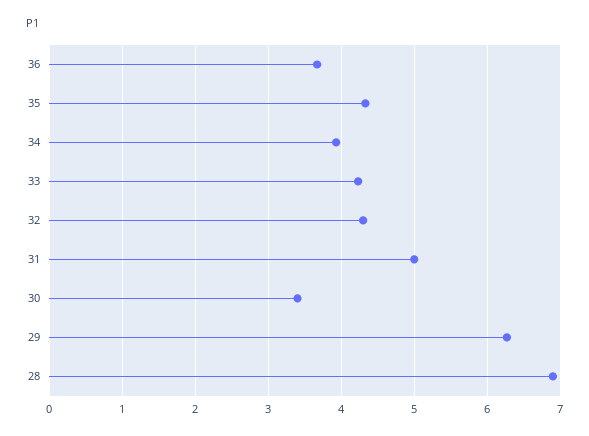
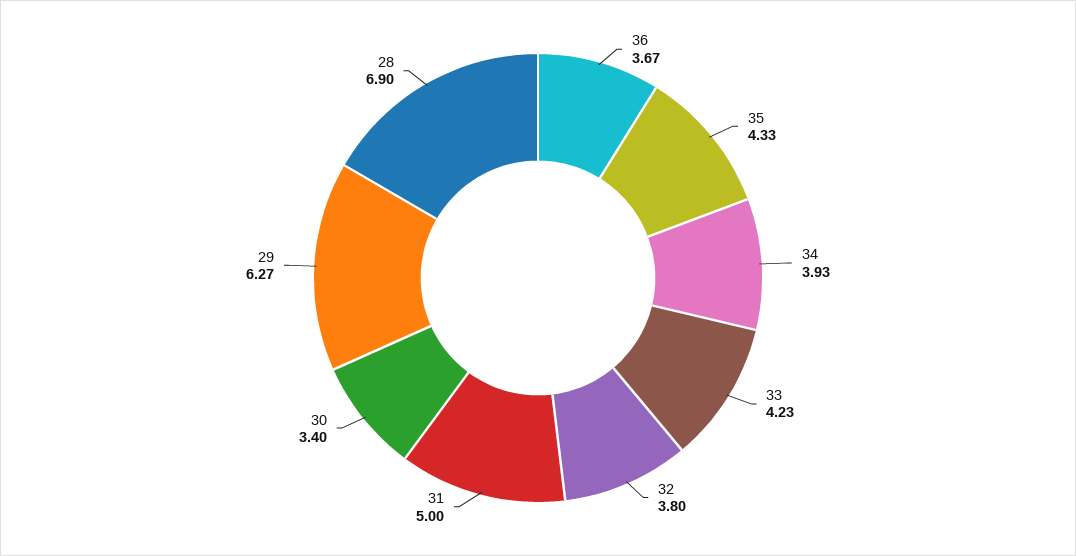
32: 4.3 -> 3.8

